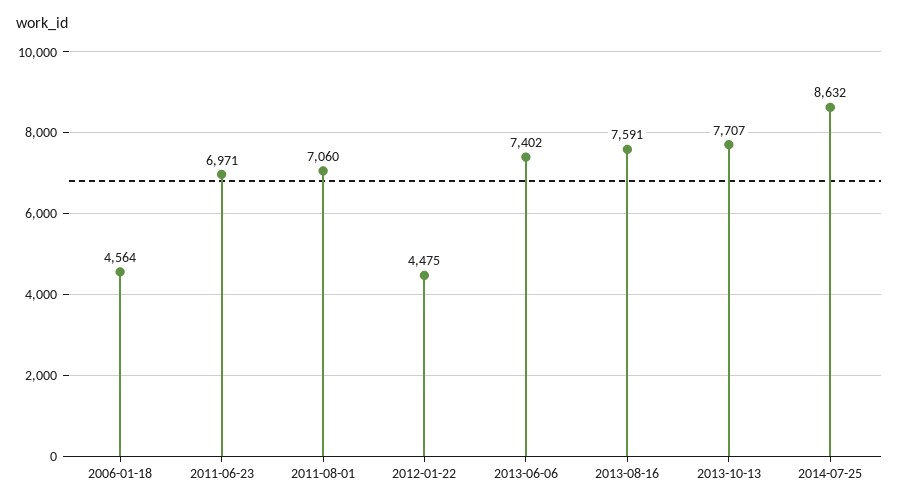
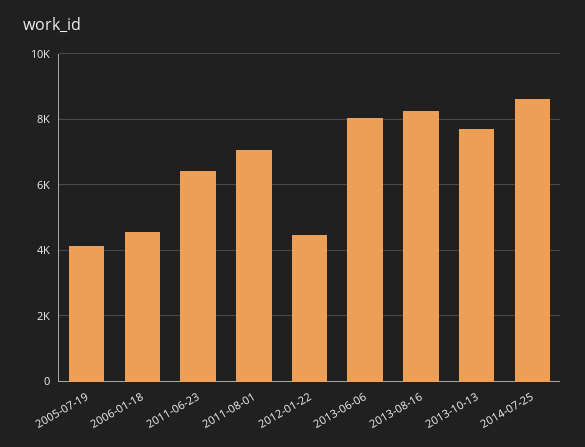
2011-06-23: 6971 -> 6400
2013-06-06: 7402 -> 8000
2013-08-16: 7591 -> 8200
2005-07-19: none -> 4200

